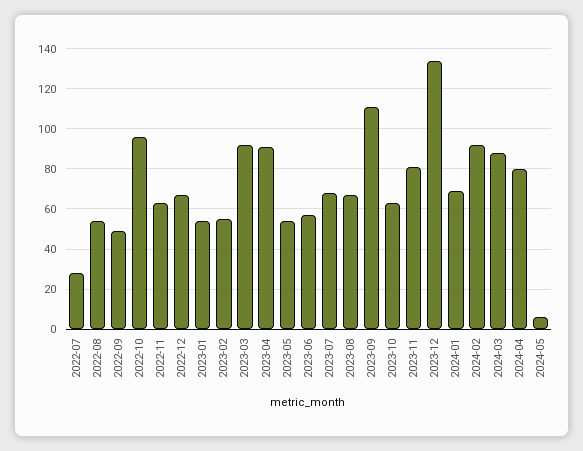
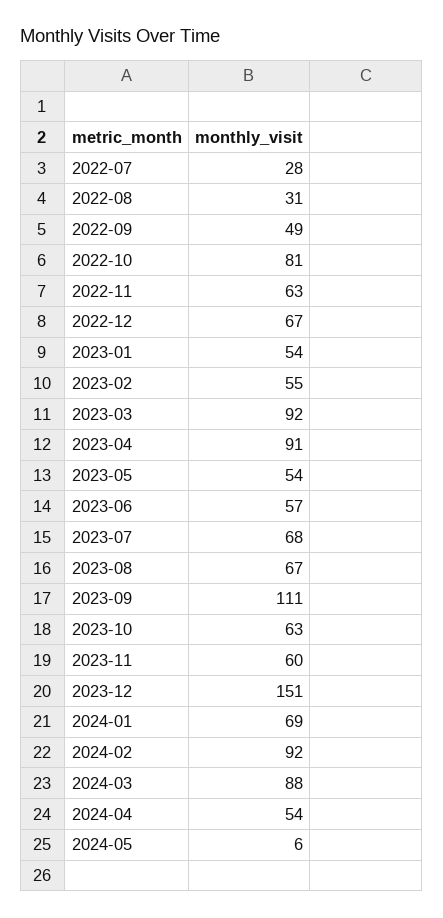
2022-08: 55 -> 31
2022-10: 95 -> 81
2023-11: 80 -> 60
2023-12: 135 -> 151
2024-04: 80 -> 54

